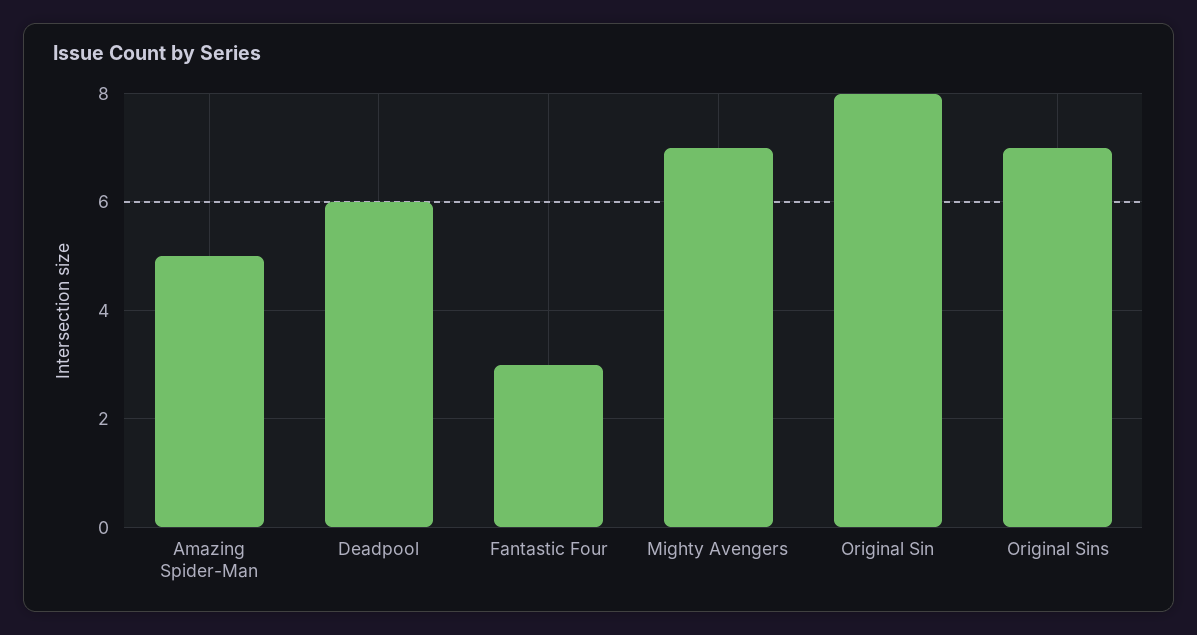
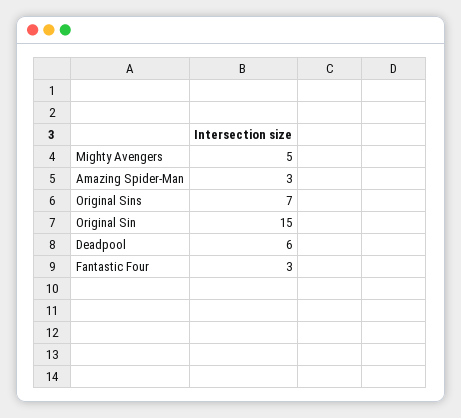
Amazing Spider-Man: 5 -> 3
Mighty Avengers: 7 -> 5
Original Sin: 8 -> 15

